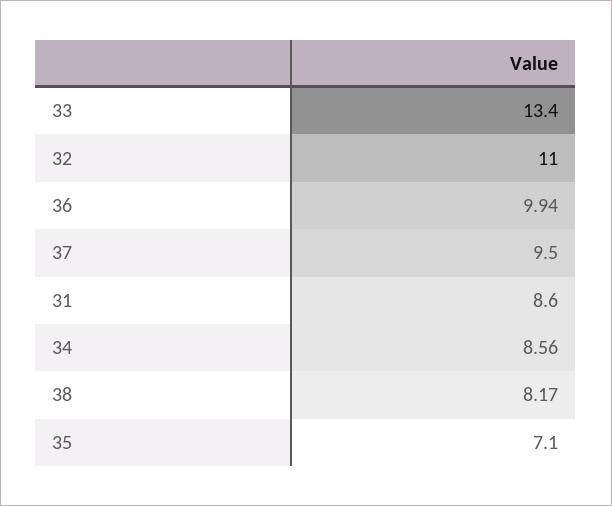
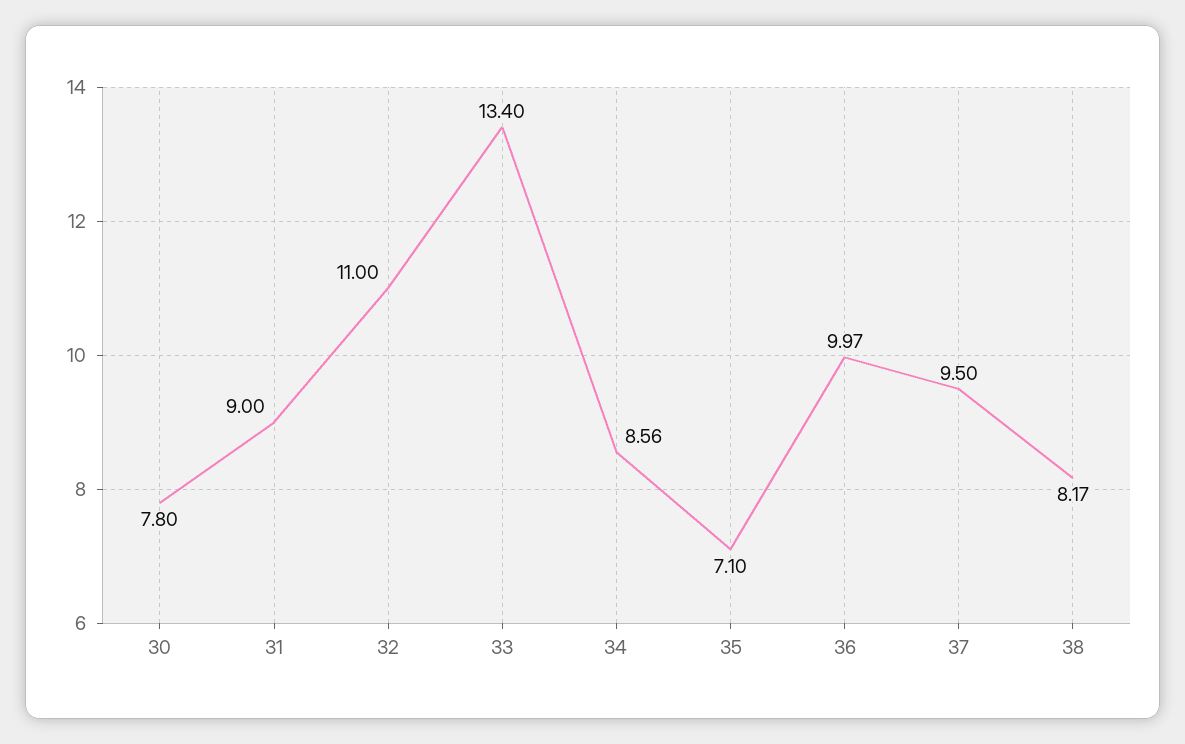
36: 9.94 -> 9.97
31: 8.6 -> 9
30: none -> 7.8

